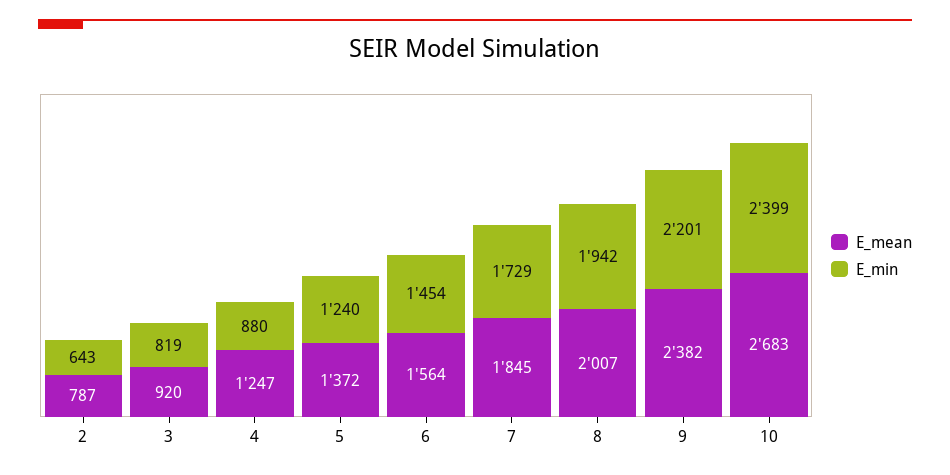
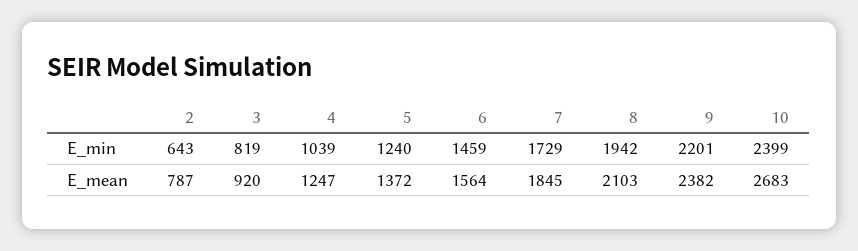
E_min, 4: 880 -> 1039
E_min, 6: 1454 -> 1459
E_mean, 8: 2007 -> 2103

